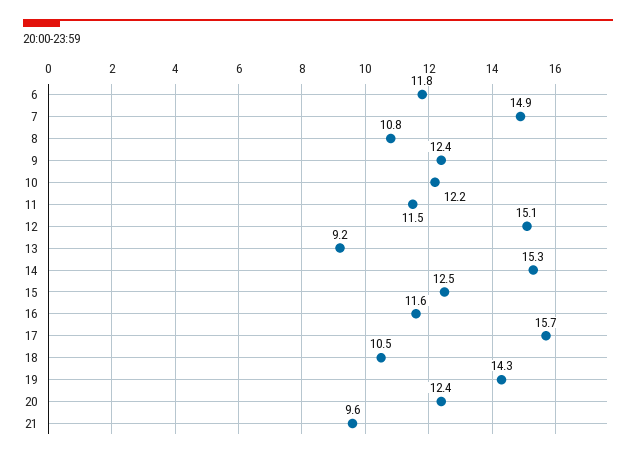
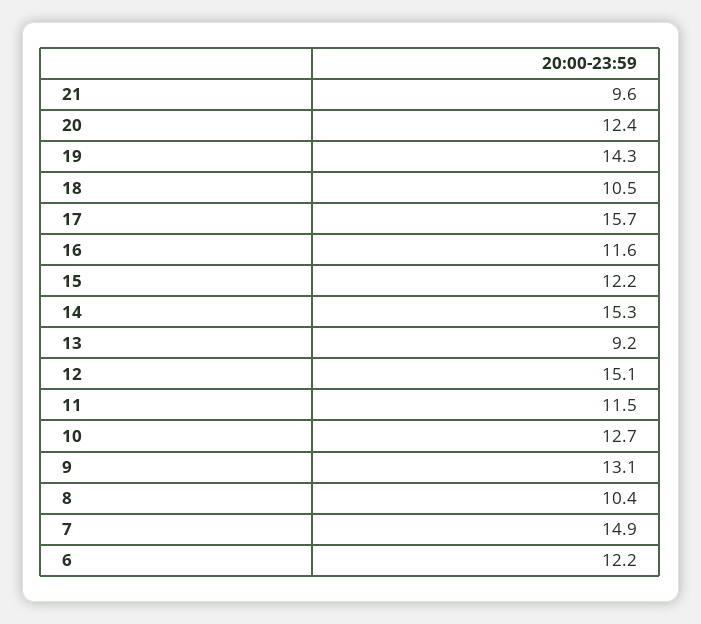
6: 11.8 -> 12.2
8: 10.8 -> 10.4
9: 12.4 -> 13.1
10: 12.2 -> 12.7
15: 12.5 -> 12.2

